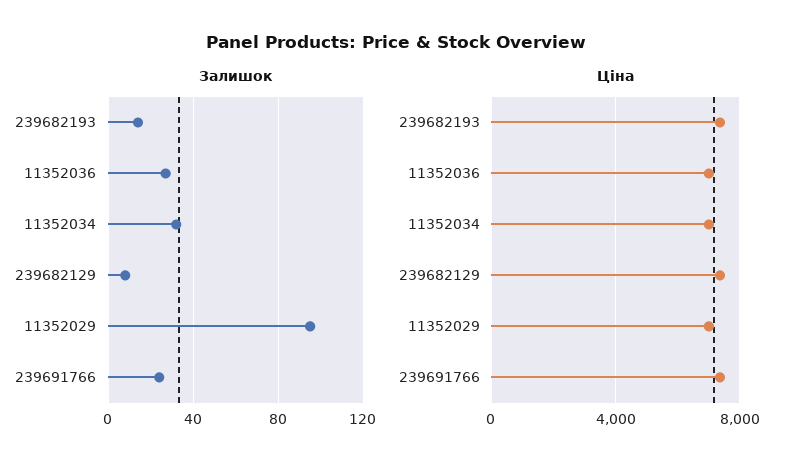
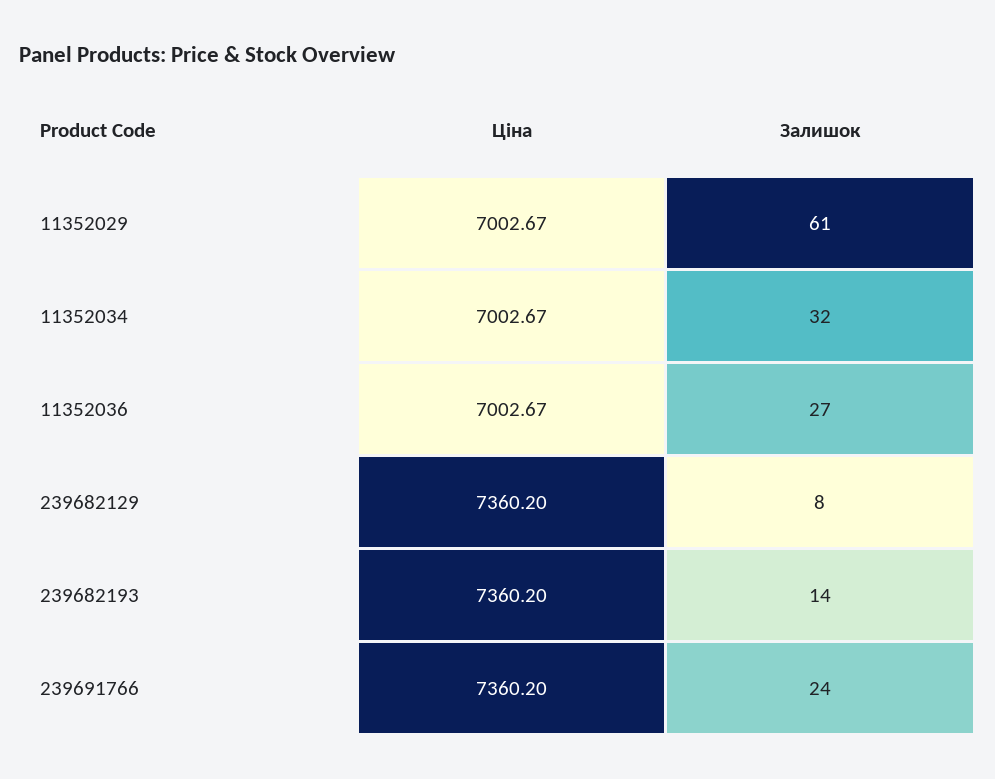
Залишок, 11352029: 95 -> 61

